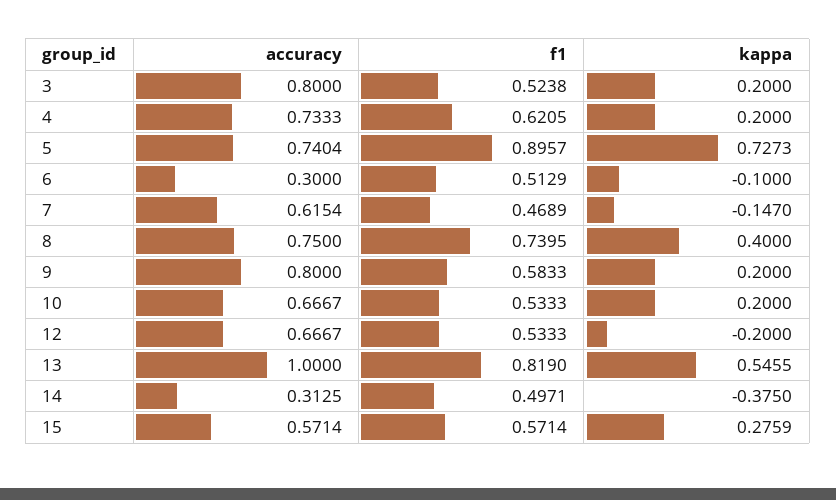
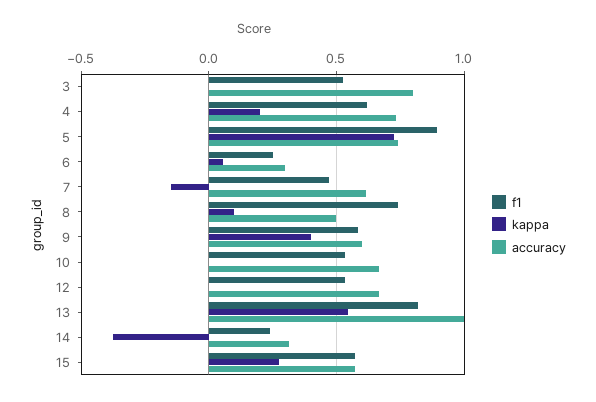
kappa, 3: 0.2 -> 0
f1, 6: 0.5129 -> 0.25
kappa, 6: -0.1 -> 0.05
accuracy, 8: 0.75 -> 0.5
kappa, 8: 0.4 -> 0.1
accuracy, 9: 0.8 -> 0.6
kappa, 9: 0.2 -> 0.4
kappa, 10: 0.2 -> 0
kappa, 12: -0.2 -> 0
f1, 14: 0.4971 -> 0.25

